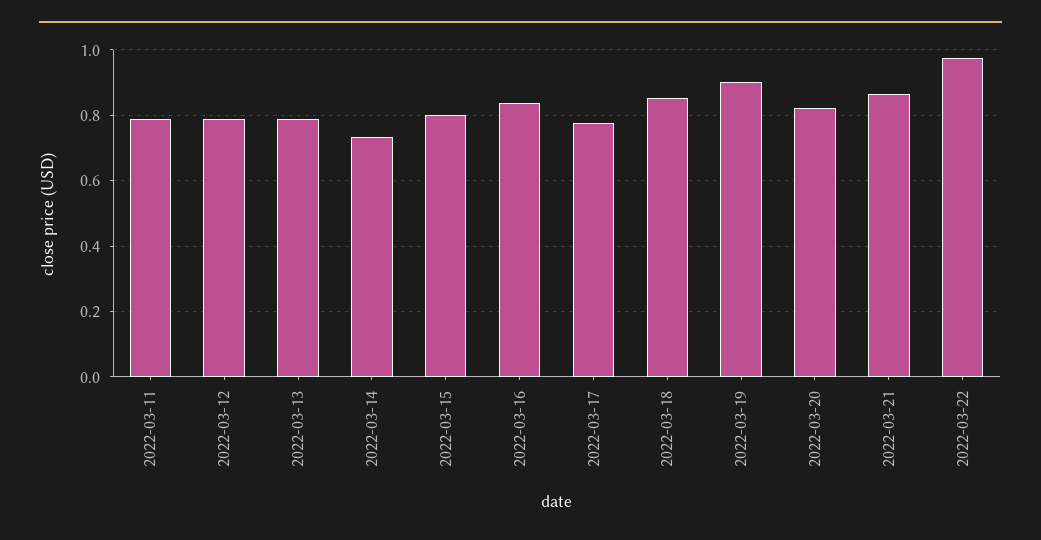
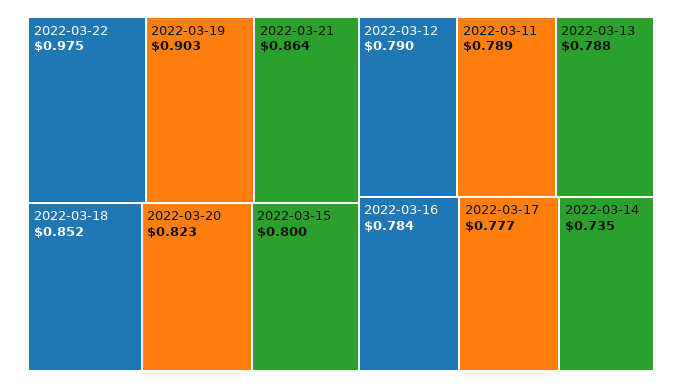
2022-03-16: 0.84 -> 0.784

